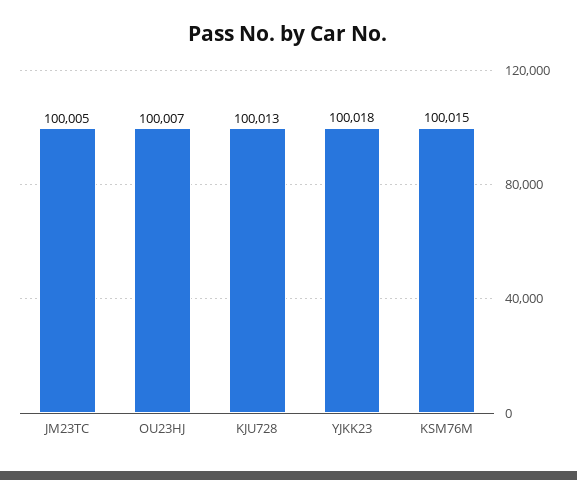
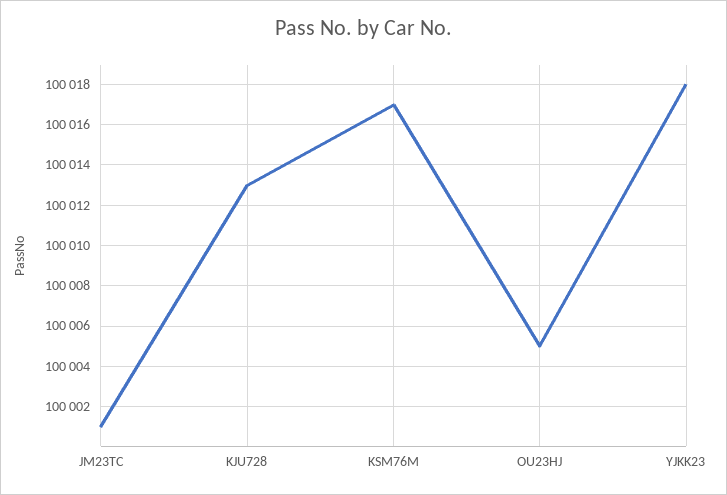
JM23TC: 100005 -> 100001
OU23HJ: 100007 -> 100005
KSM76M: 100015 -> 100017

